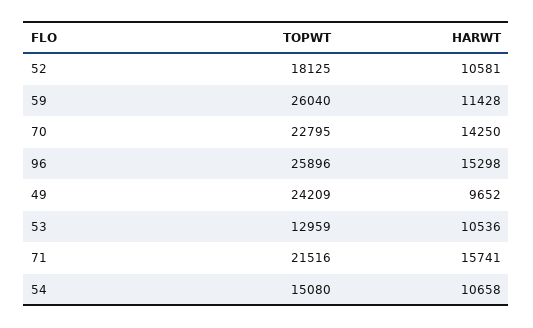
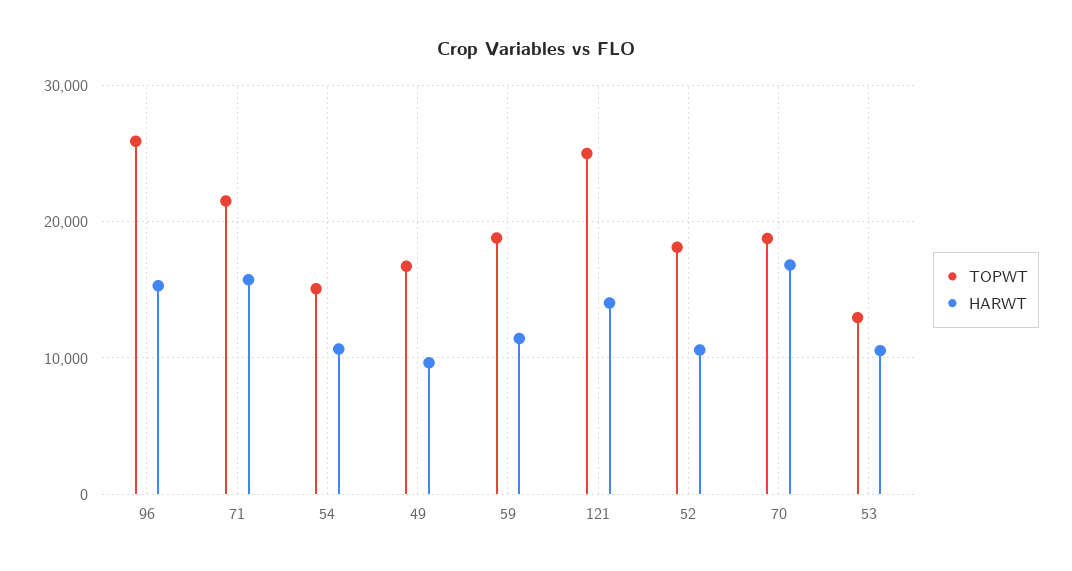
TOPWT, 59: 26040 -> 19000
TOPWT, 70: 22795 -> 19000
HARWT, 70: 14250 -> 17000
TOPWT, 49: 24209 -> 17000
TOPWT, 121: none -> 25000
HARWT, 121: none -> 14000

